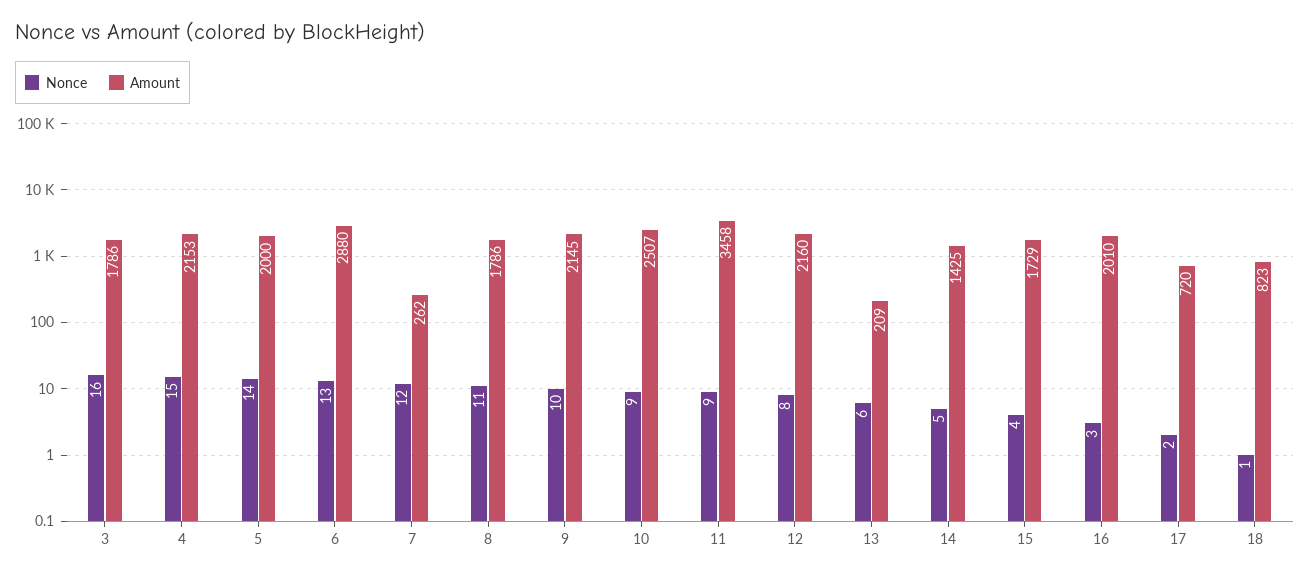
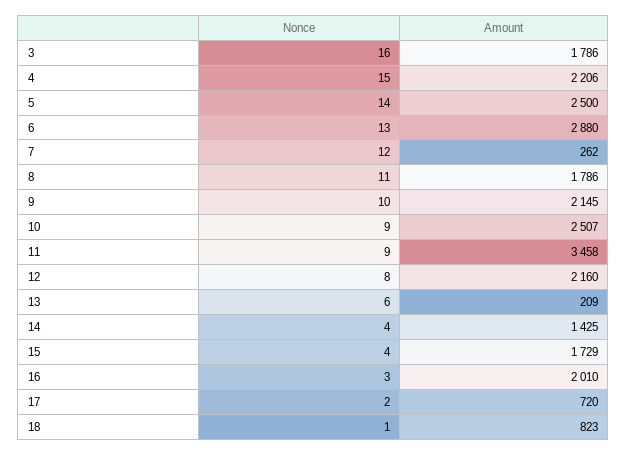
Amount, 4: 2153 -> 2206
Amount, 5: 2000 -> 2500
Nonce, 14: 5 -> 4

